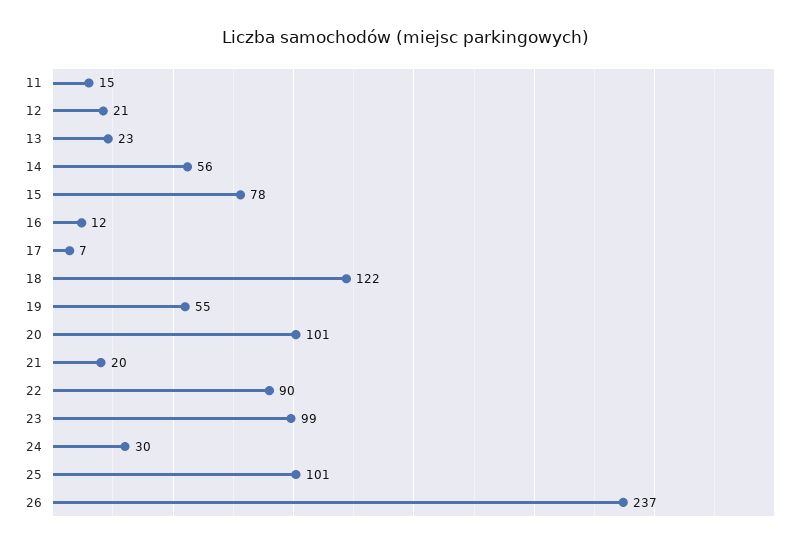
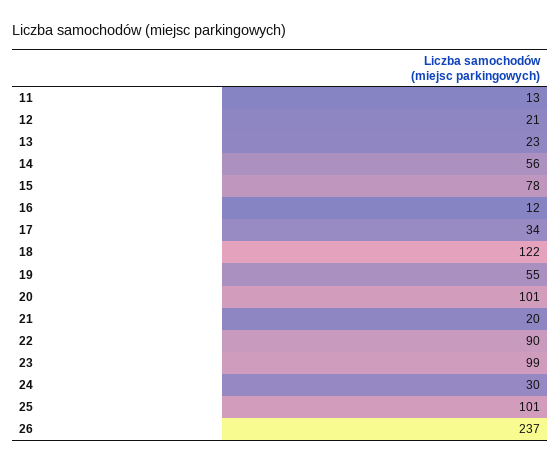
11: 15 -> 13
17: 7 -> 34

